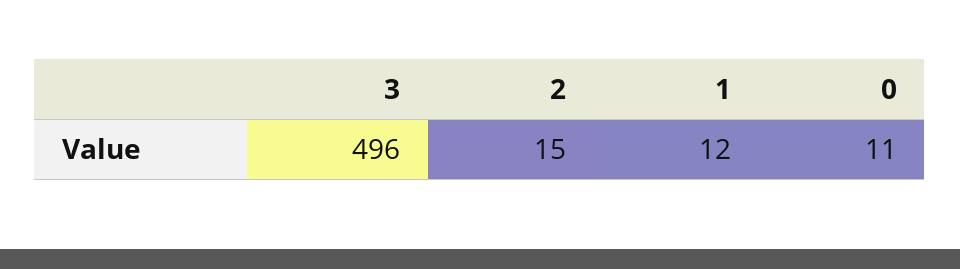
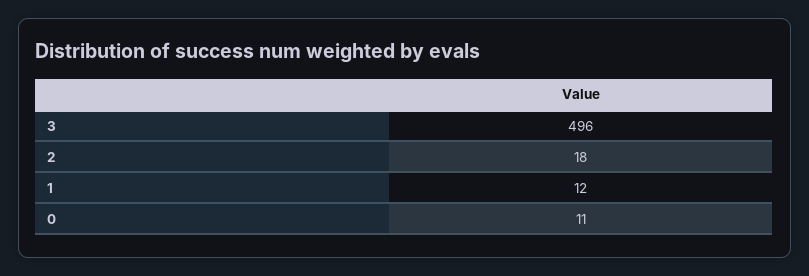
2: 15 -> 18

